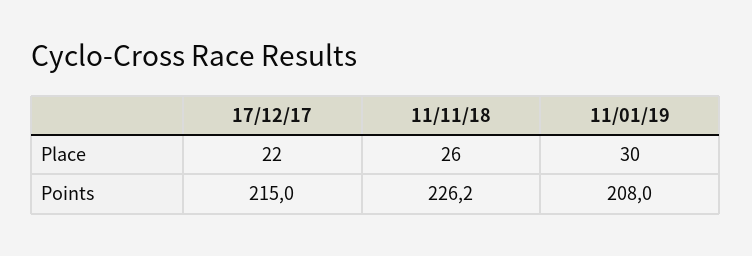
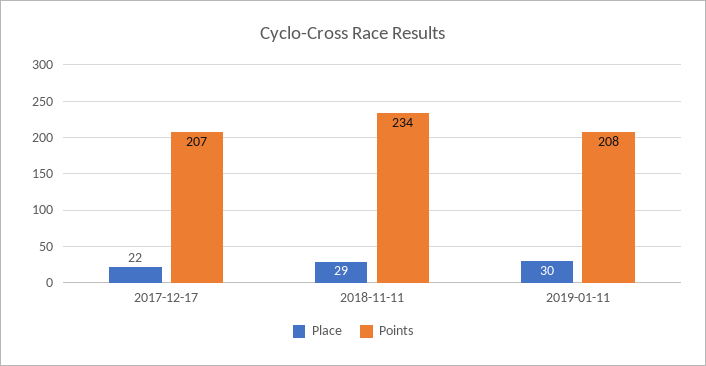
Place, 11/11/18: 26 -> 29
Points, 17/12/17: 215 -> 207
Points, 11/11/18: 226.2 -> 234

